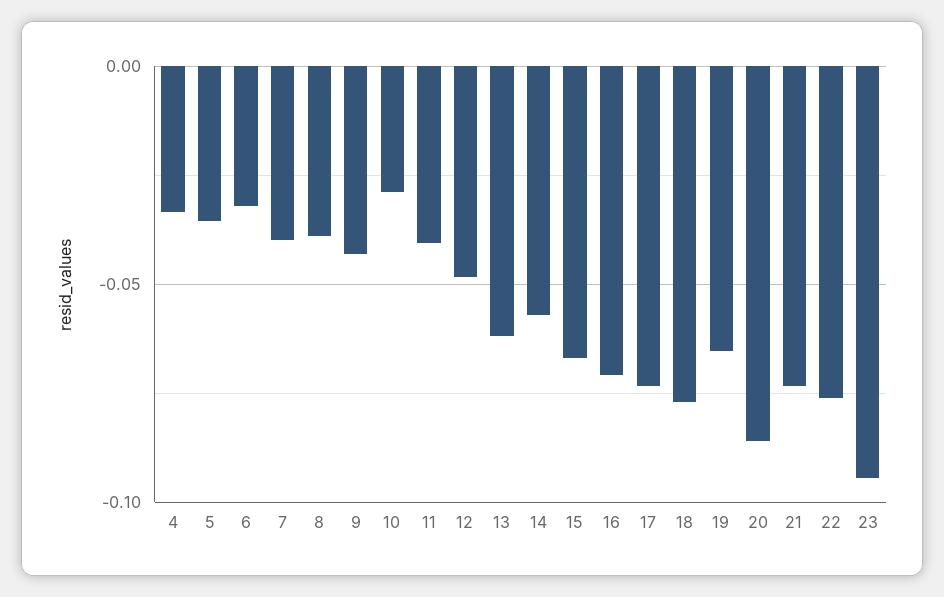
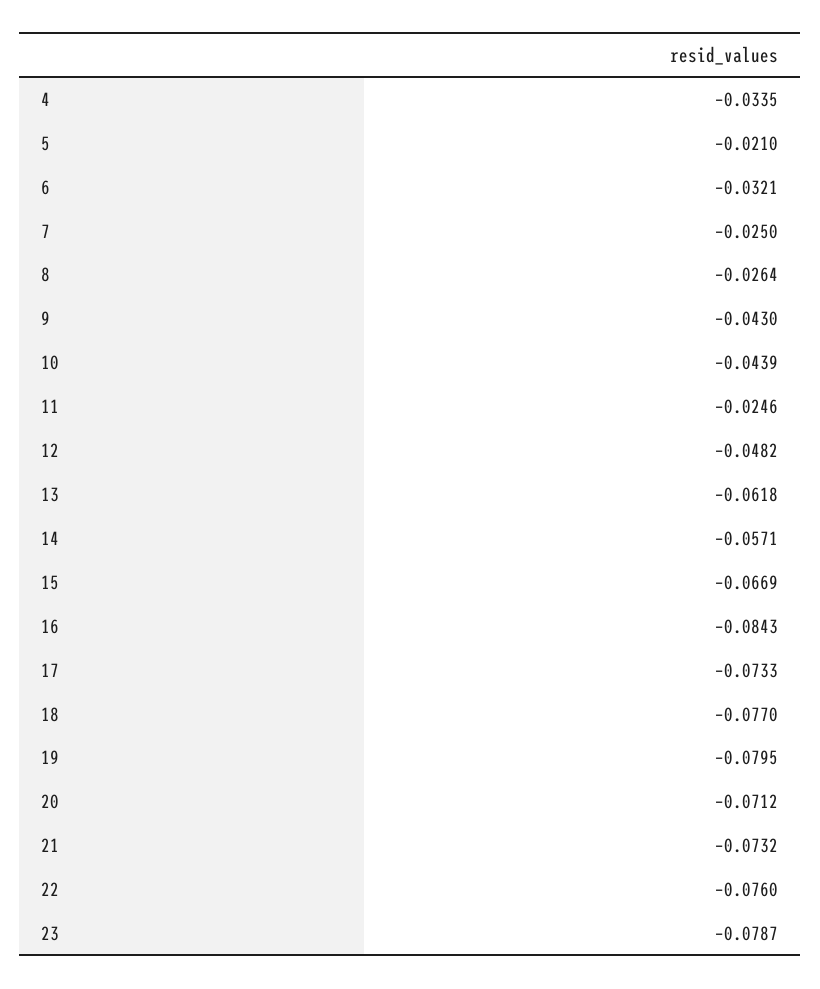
5: -0.035 -> -0.021
7: -0.04 -> -0.025
8: -0.04 -> -0.0264
10: -0.03 -> -0.0439
11: -0.04 -> -0.0246
16: -0.07 -> -0.0843
19: -0.065 -> -0.0795
20: -0.085 -> -0.0712
23: -0.095 -> -0.0787

